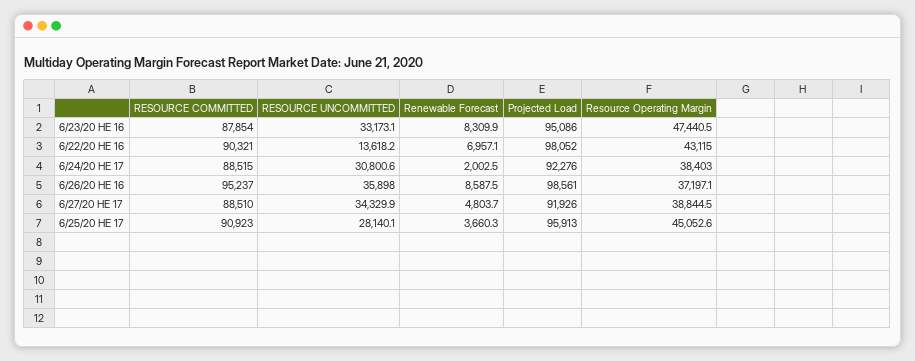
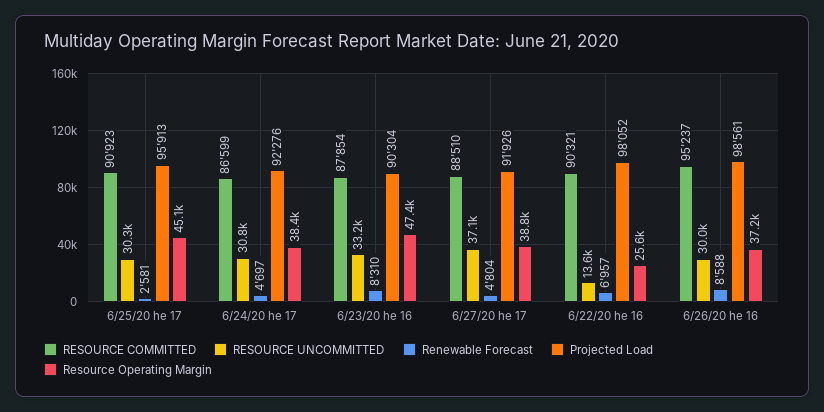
Projected Load, 6/23/20 HE 16: 95086 -> 90304
Resource Operating Margin, 6/22/20 HE 16: 43115 -> 25600
RESOURCE COMMITTED, 6/24/20 HE 17: 88515 -> 86599
Renewable Forecast, 6/24/20 HE 17: 2002.5 -> 4697
RESOURCE UNCOMMITTED, 6/26/20 HE 16: 35898 -> 30000
RESOURCE UNCOMMITTED, 6/27/20 HE 17: 34329.9 -> 37100
RESOURCE UNCOMMITTED, 6/25/20 HE 17: 28140.1 -> 30300
Renewable Forecast, 6/25/20 HE 17: 3660.3 -> 2581

